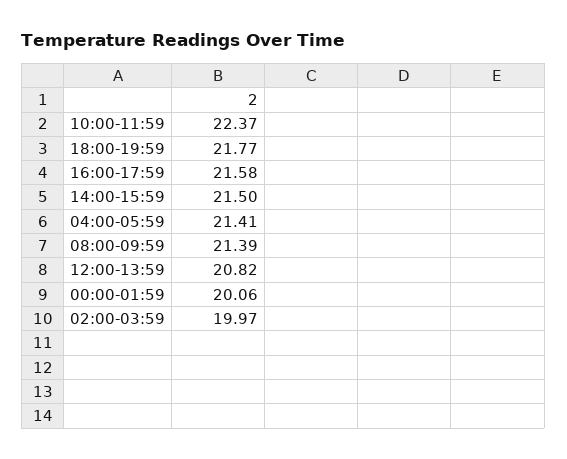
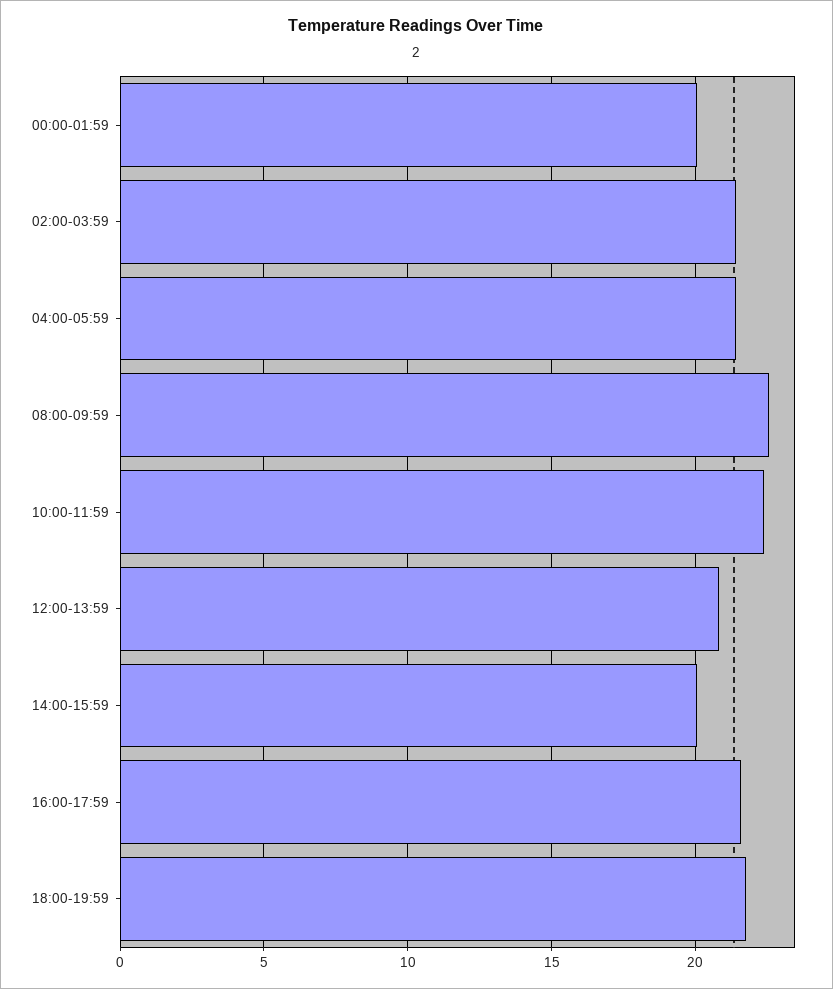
14:00-15:59: 21.5 -> 20
08:00-09:59: 21.39 -> 22.5
02:00-03:59: 19.97 -> 21.5

